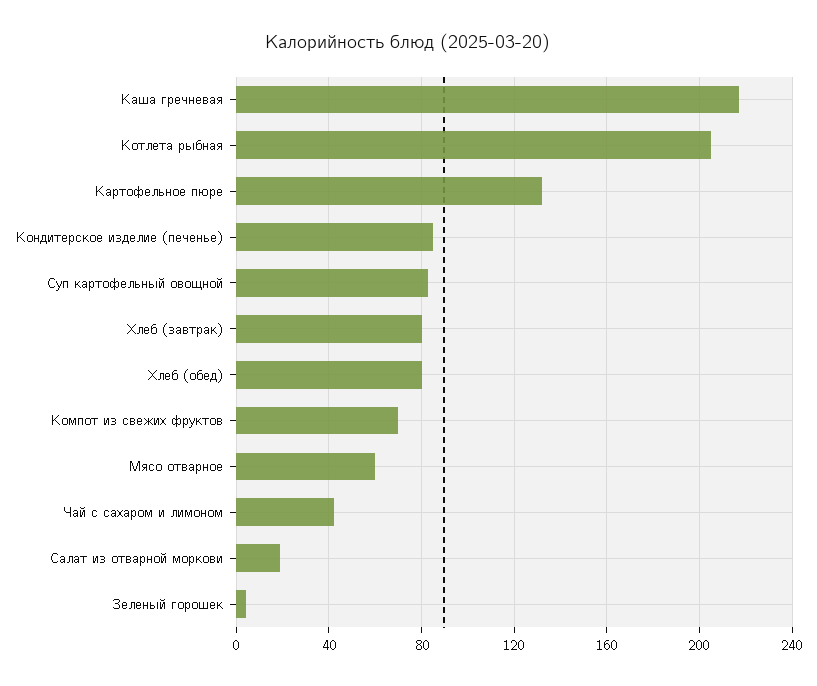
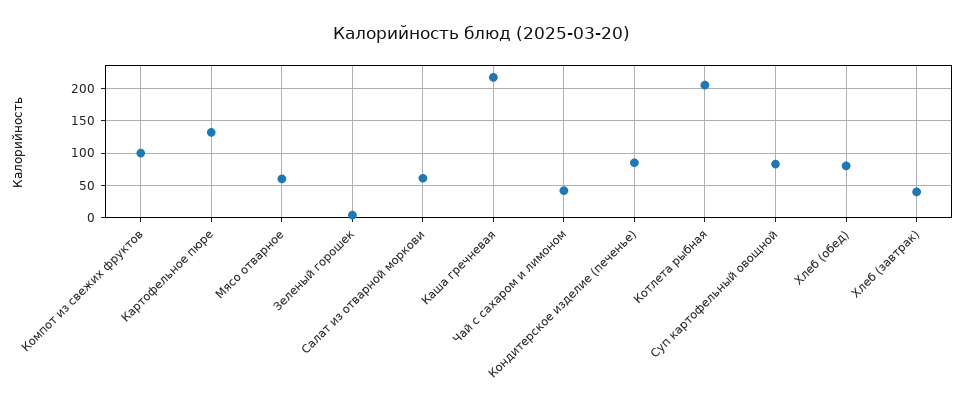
Хлеб (завтрак): 80 -> 40
Компот из свежих фруктов: 70 -> 100
Салат из отварной моркови: 20 -> 60

